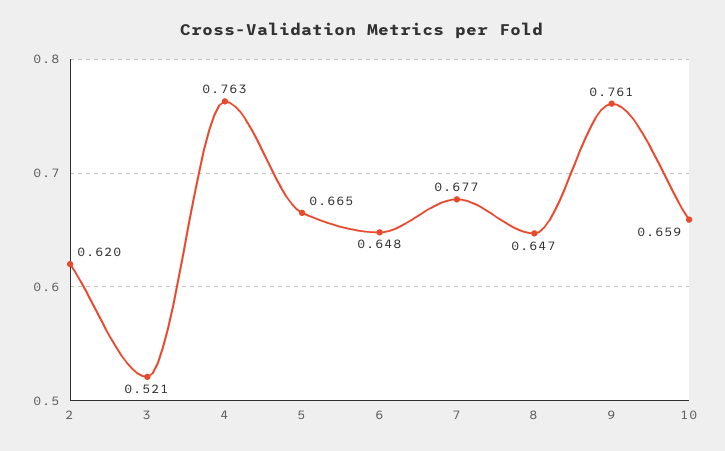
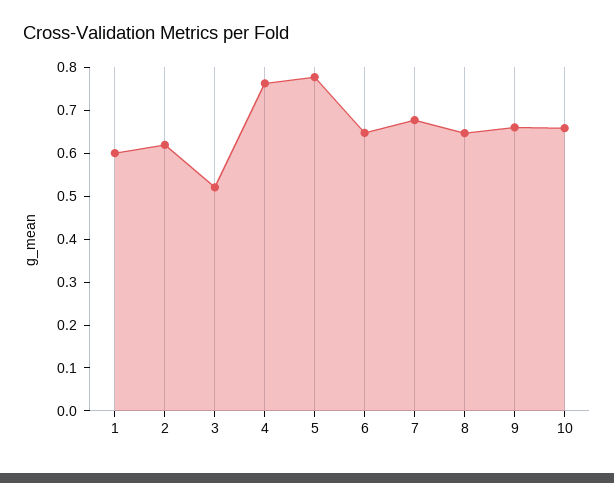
5: 0.665 -> 0.78
9: 0.761 -> 0.66
1: none -> 0.6

